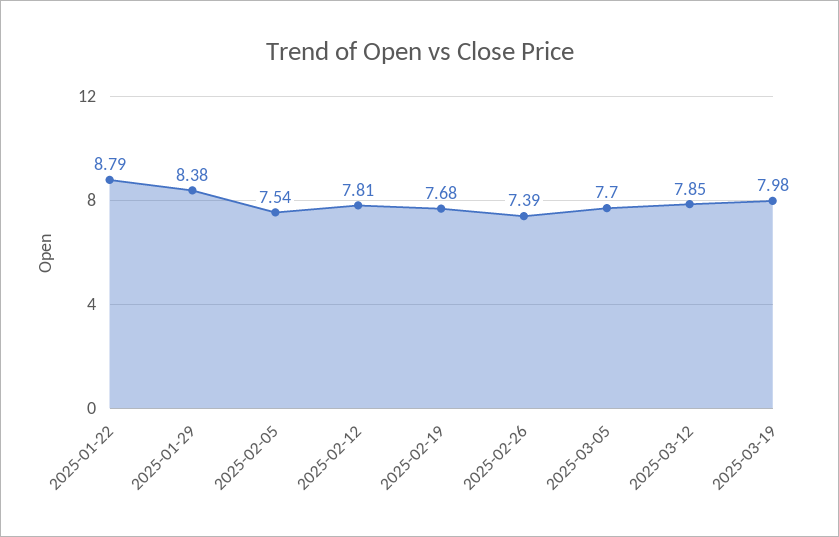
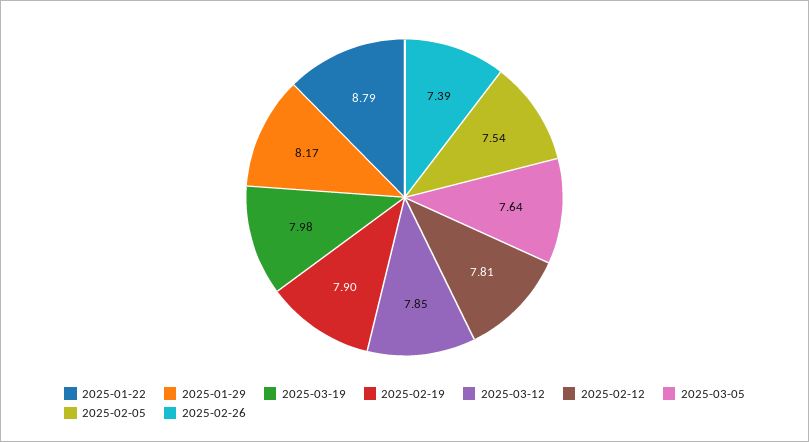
2025-01-29: 8.38 -> 8.17
2025-02-19: 7.68 -> 7.9
2025-03-05: 7.7 -> 7.64

